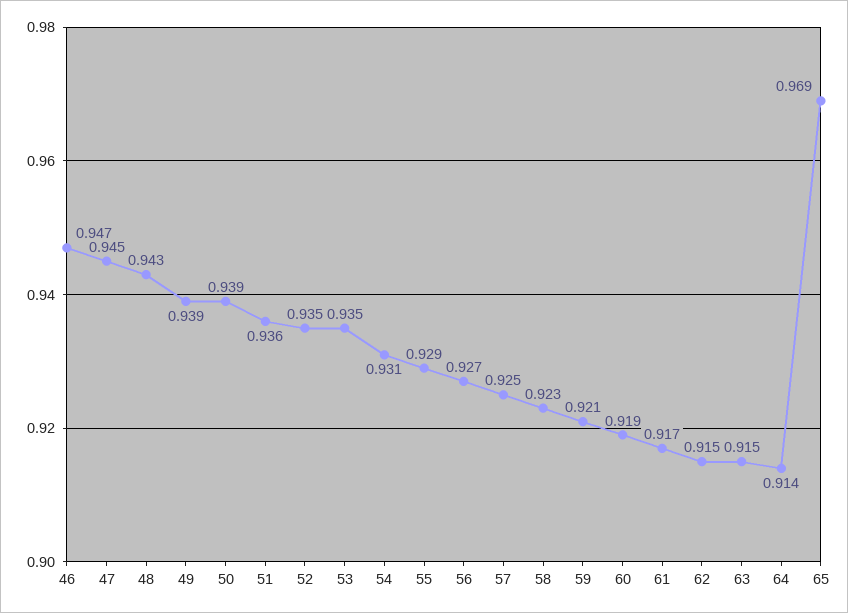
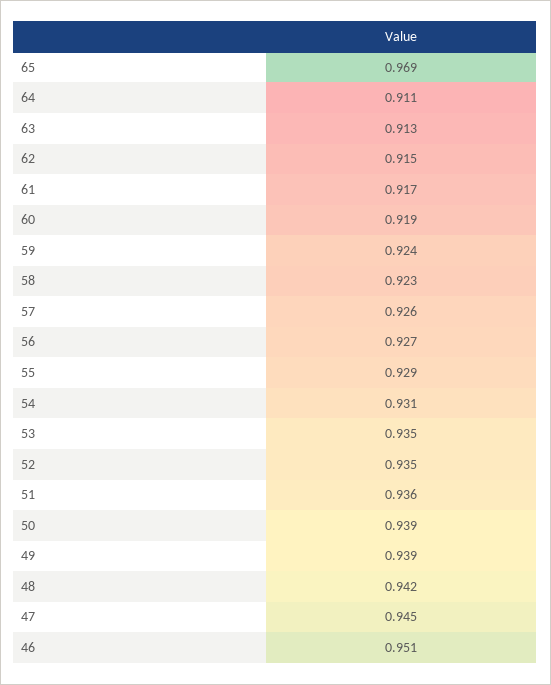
46: 0.947 -> 0.951
48: 0.943 -> 0.942
57: 0.925 -> 0.926
59: 0.921 -> 0.924
63: 0.915 -> 0.913
64: 0.914 -> 0.911

